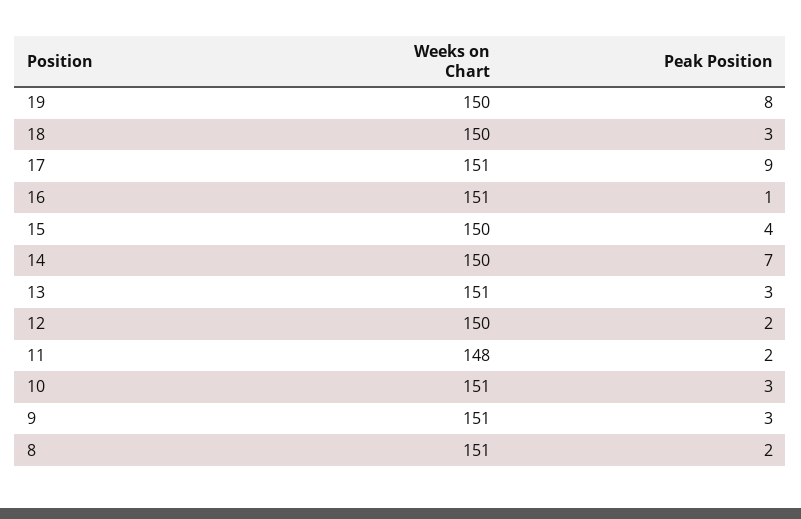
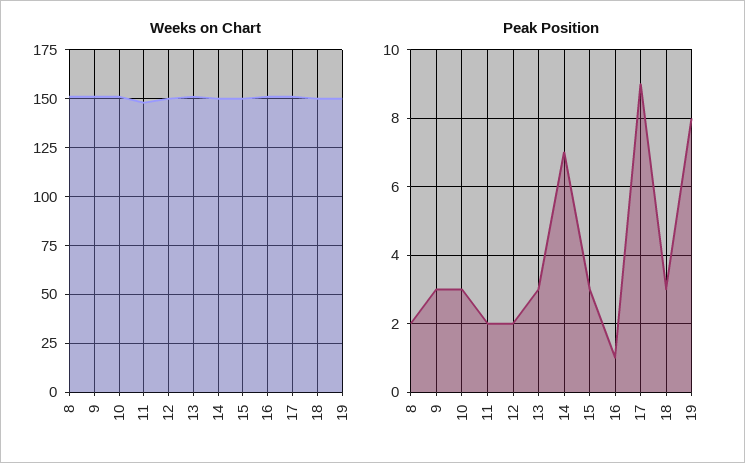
Peak Position, 15: 4 -> 3

